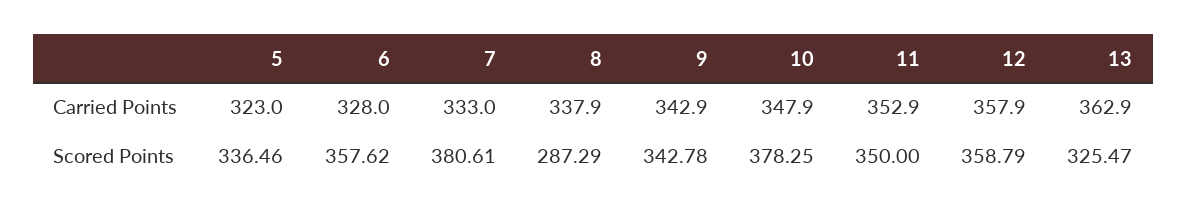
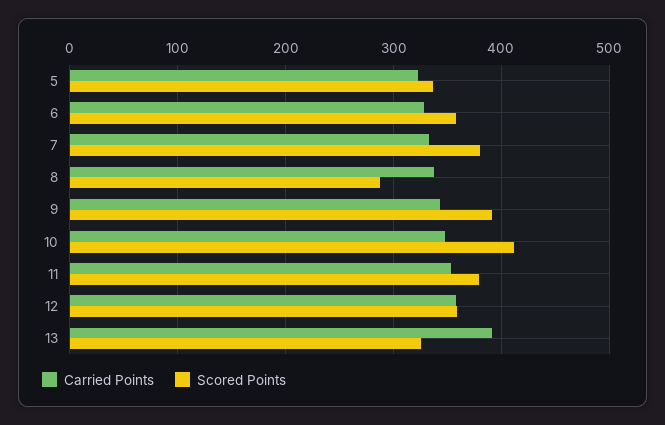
Carried Points, 13: 362.9 -> 390
Scored Points, 9: 342.78 -> 390
Scored Points, 10: 378.25 -> 410
Scored Points, 11: 350 -> 380

